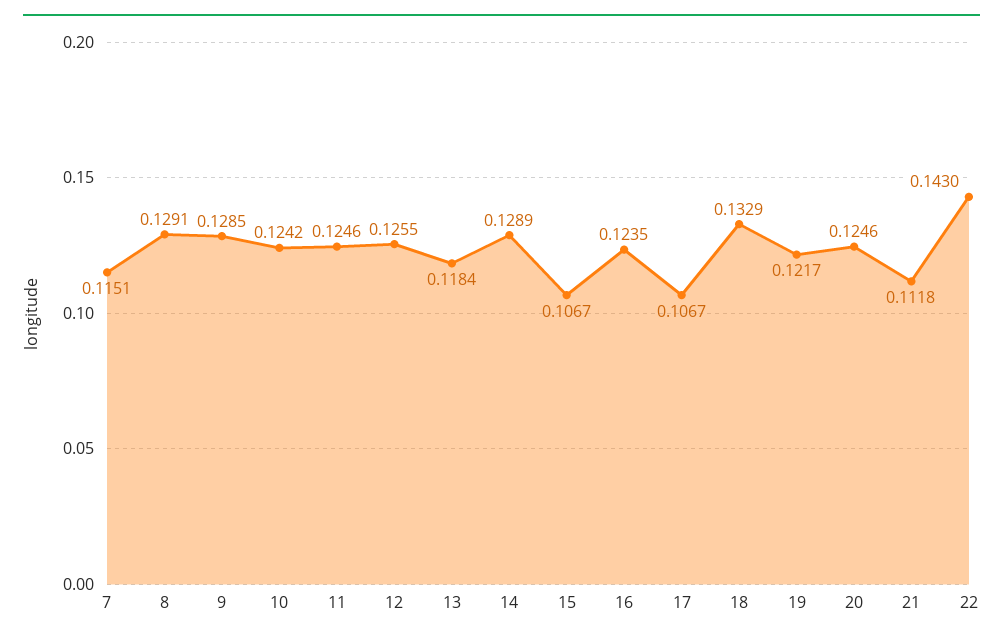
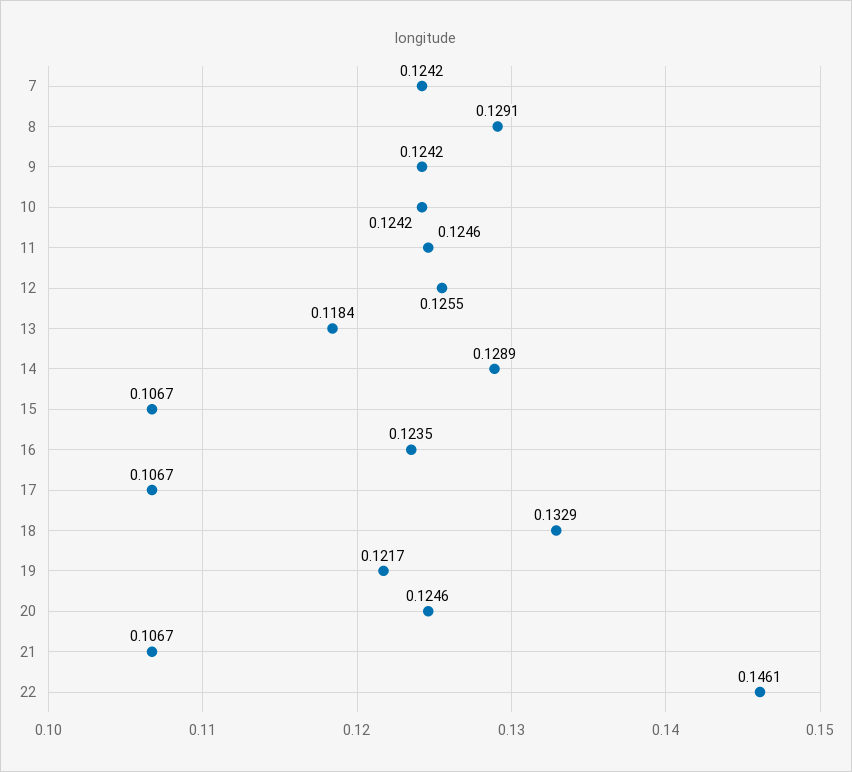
7: 0.1151 -> 0.1242
9: 0.1285 -> 0.1242
21: 0.1118 -> 0.1067
22: 0.143 -> 0.1461

